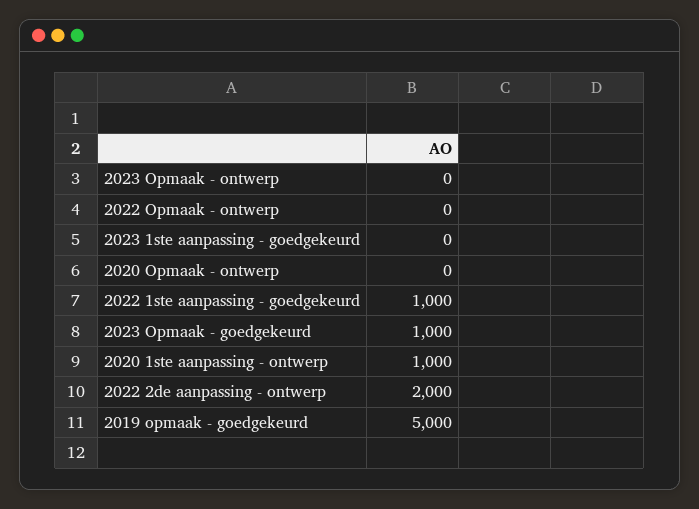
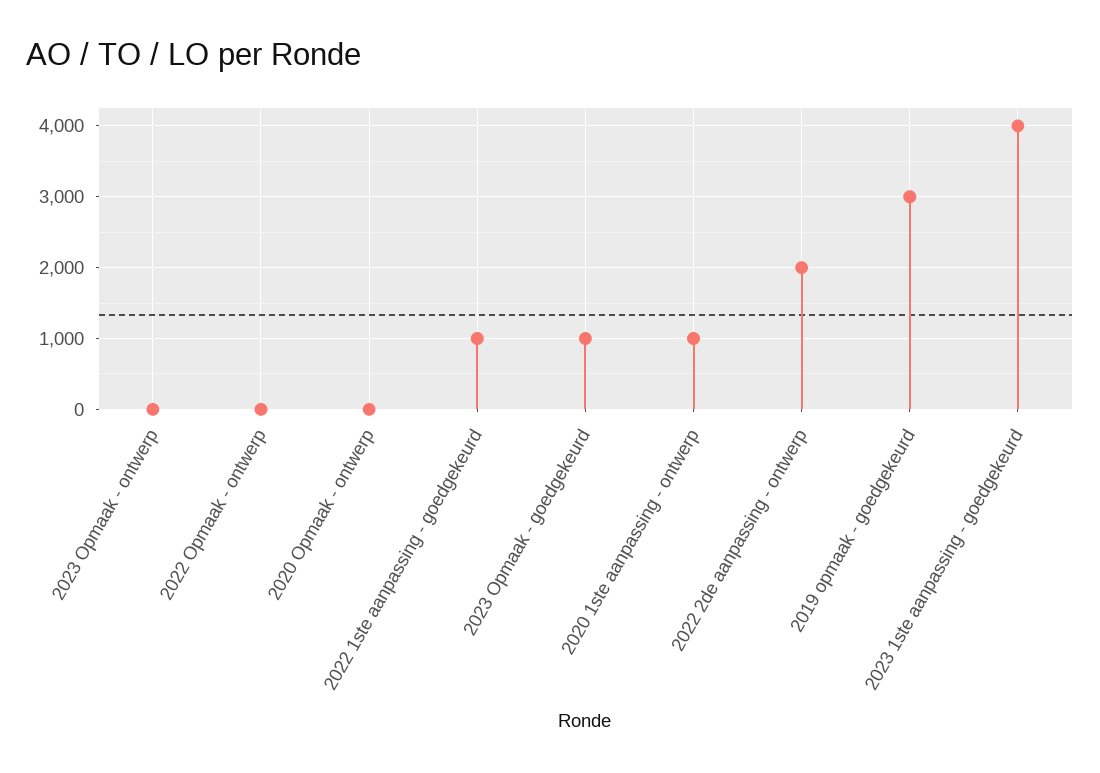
2023 1ste aanpassing - goedgekeurd: 0 -> 4000
2019 opmaak - goedgekeurd: 5000 -> 3000

